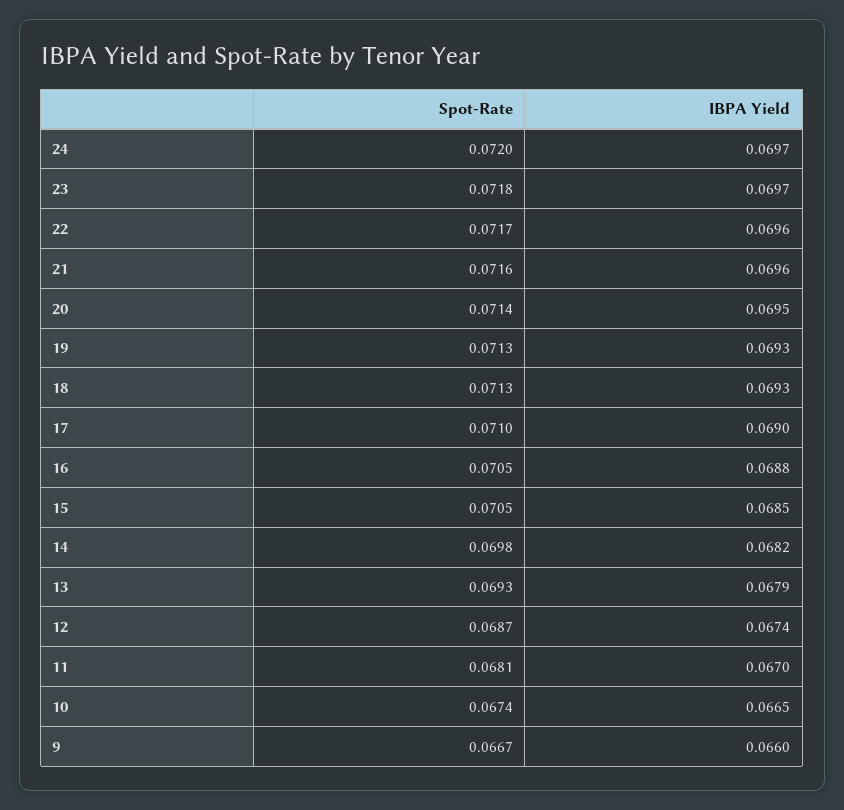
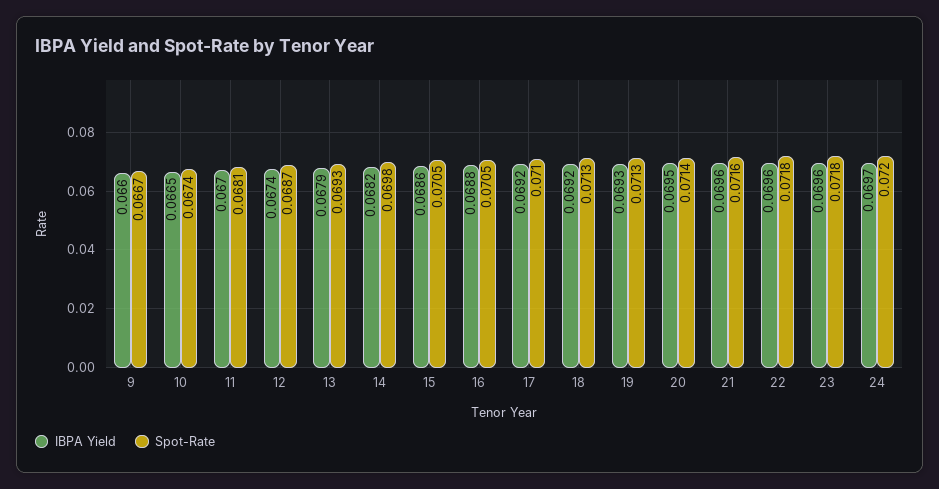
IBPA Yield, 23: 0.0697 -> 0.0696
Spot-Rate, 22: 0.0717 -> 0.0718
IBPA Yield, 18: 0.0693 -> 0.0692
IBPA Yield, 17: 0.069 -> 0.0692
IBPA Yield, 15: 0.0685 -> 0.0686

